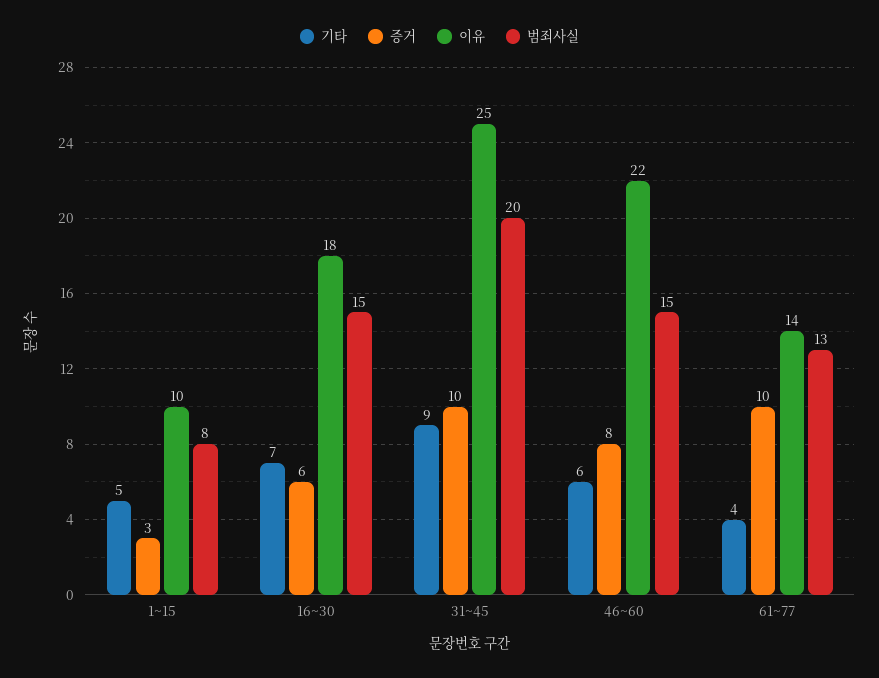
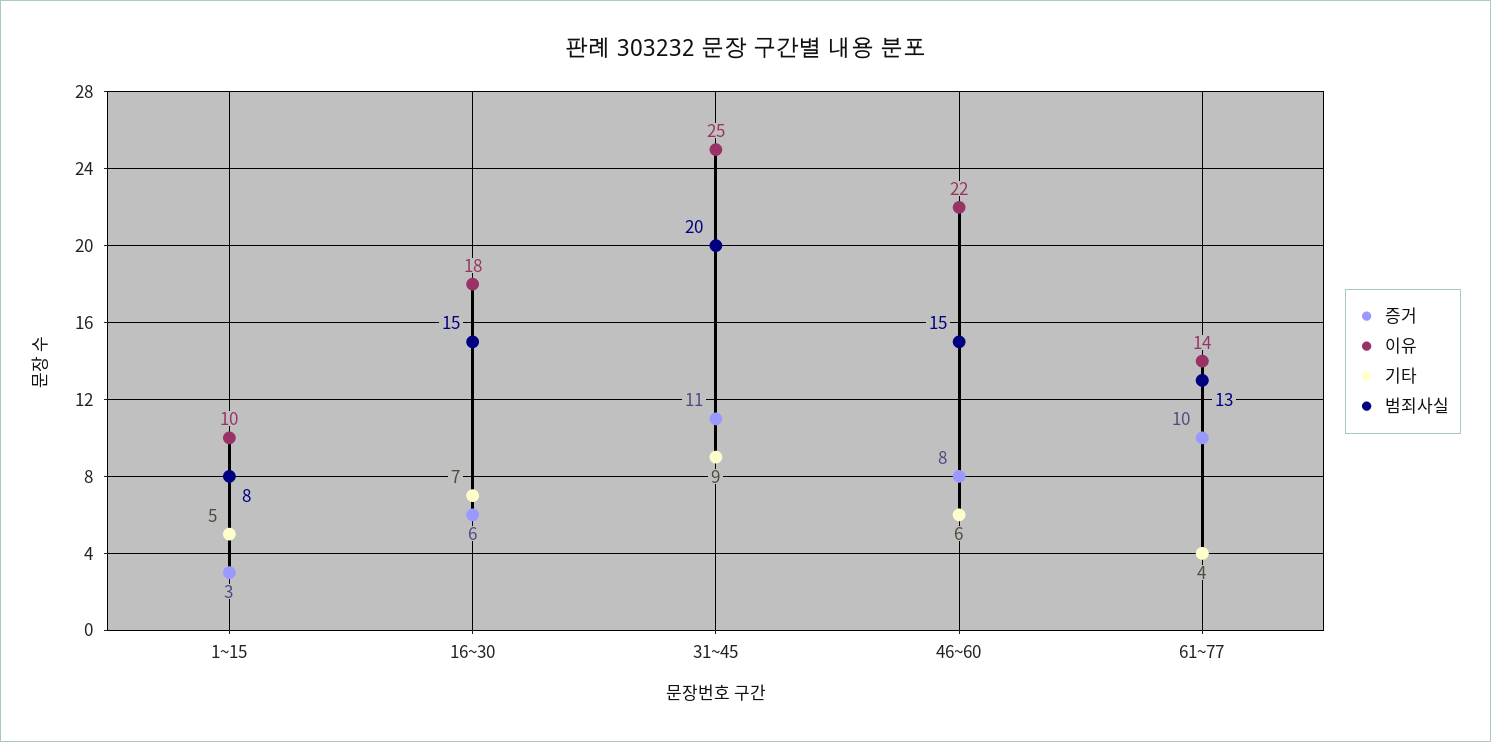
증거, 31~45: 10 -> 11

